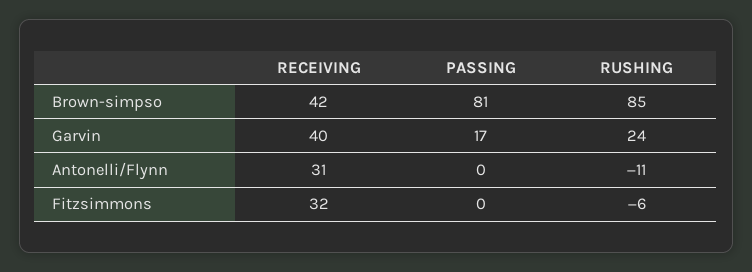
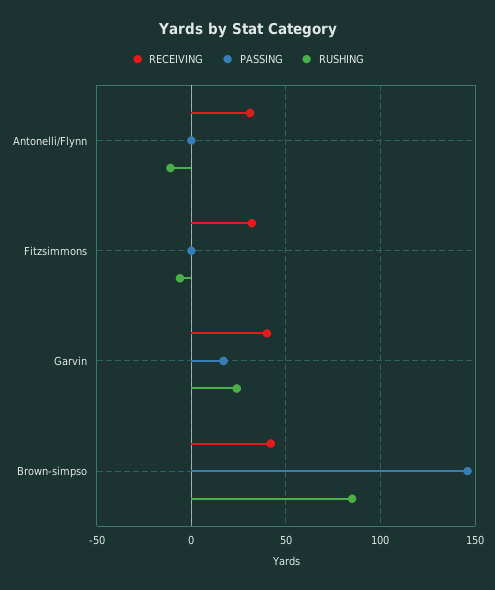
PASSING, Brown-simpso: 81 -> 145

